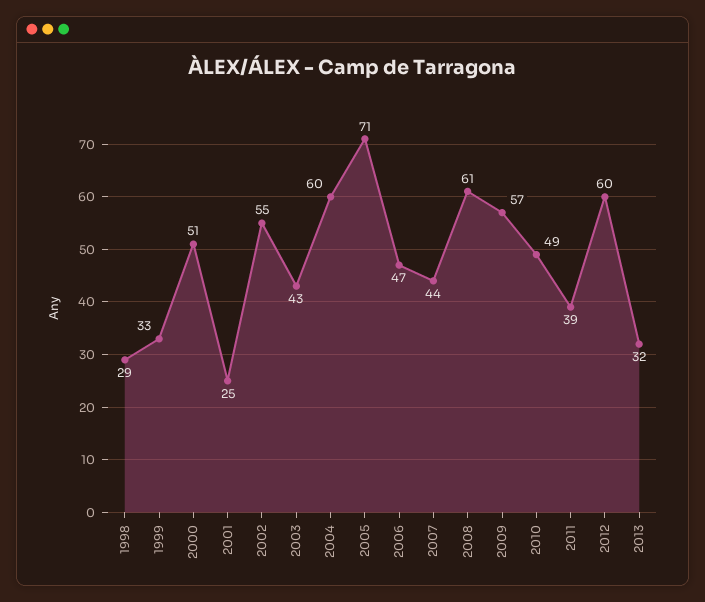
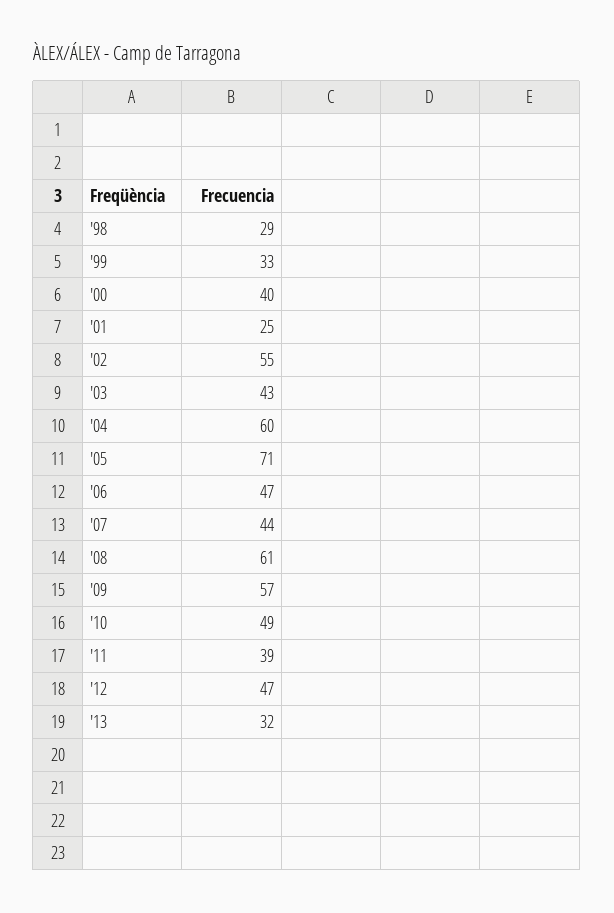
2000: 51 -> 40
2012: 60 -> 47

